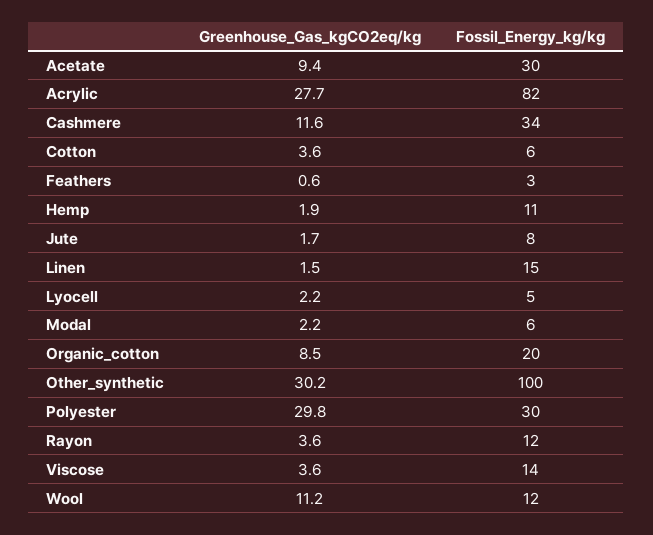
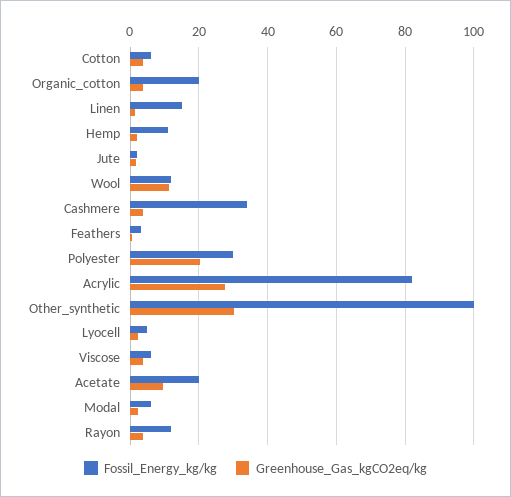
Fossil_Energy_kg/kg, Acetate: 30 -> 20
Greenhouse_Gas_kgCO2eq/kg, Cashmere: 11.6 -> 4
Fossil_Energy_kg/kg, Jute: 8 -> 2
Greenhouse_Gas_kgCO2eq/kg, Organic_cotton: 8.5 -> 4
Greenhouse_Gas_kgCO2eq/kg, Polyester: 29.8 -> 20
Fossil_Energy_kg/kg, Viscose: 14 -> 6

